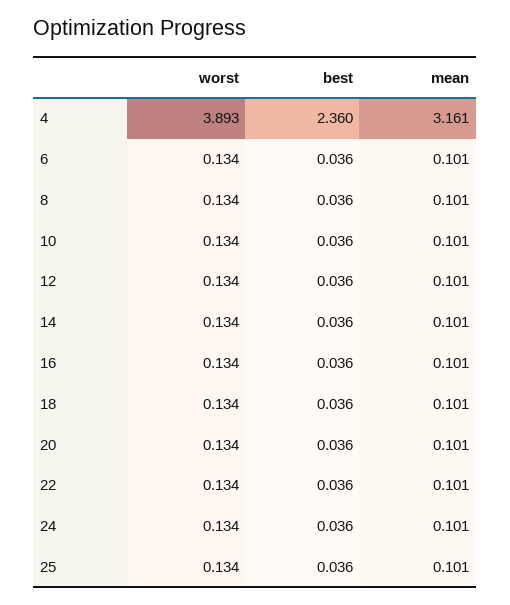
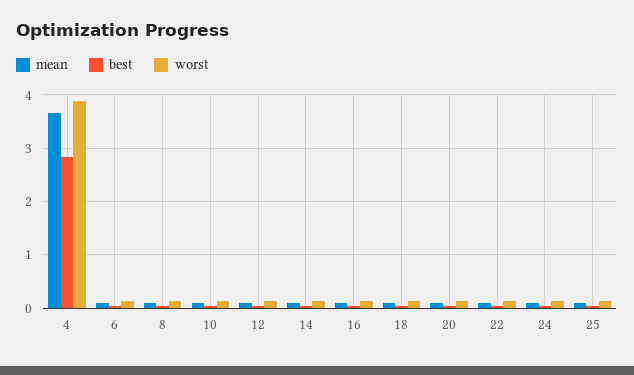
best, 4: 2.36 -> 2.8
mean, 4: 3.161 -> 3.6

